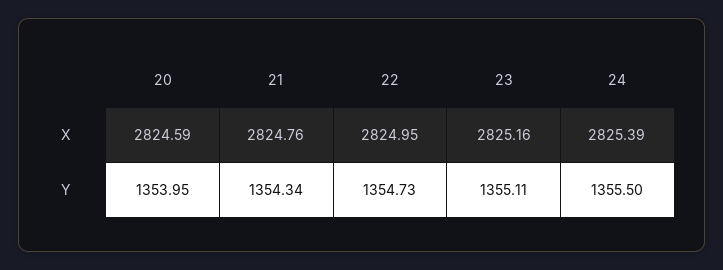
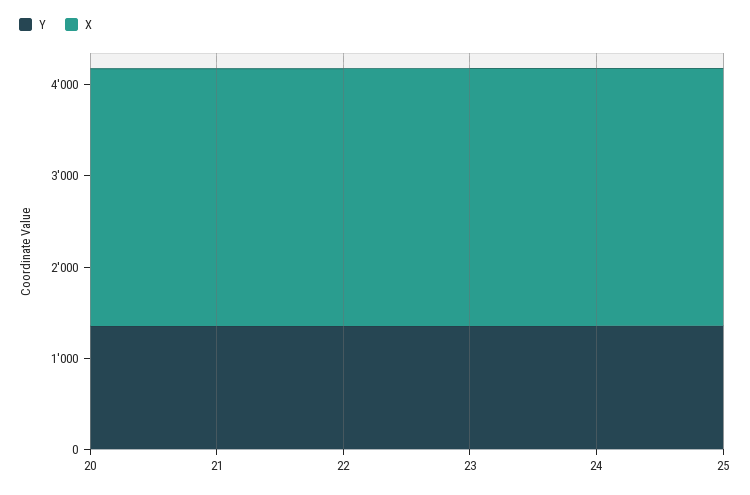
Y, 25: none -> 1400
X, 25: none -> 2800

